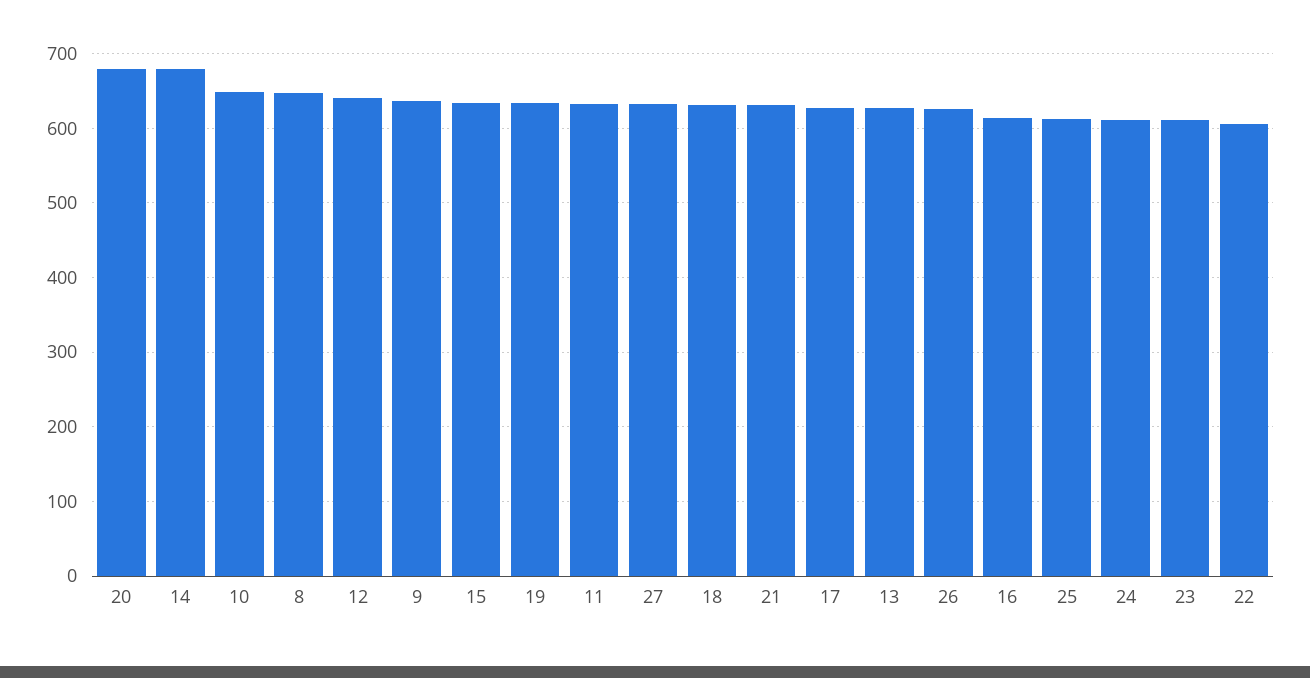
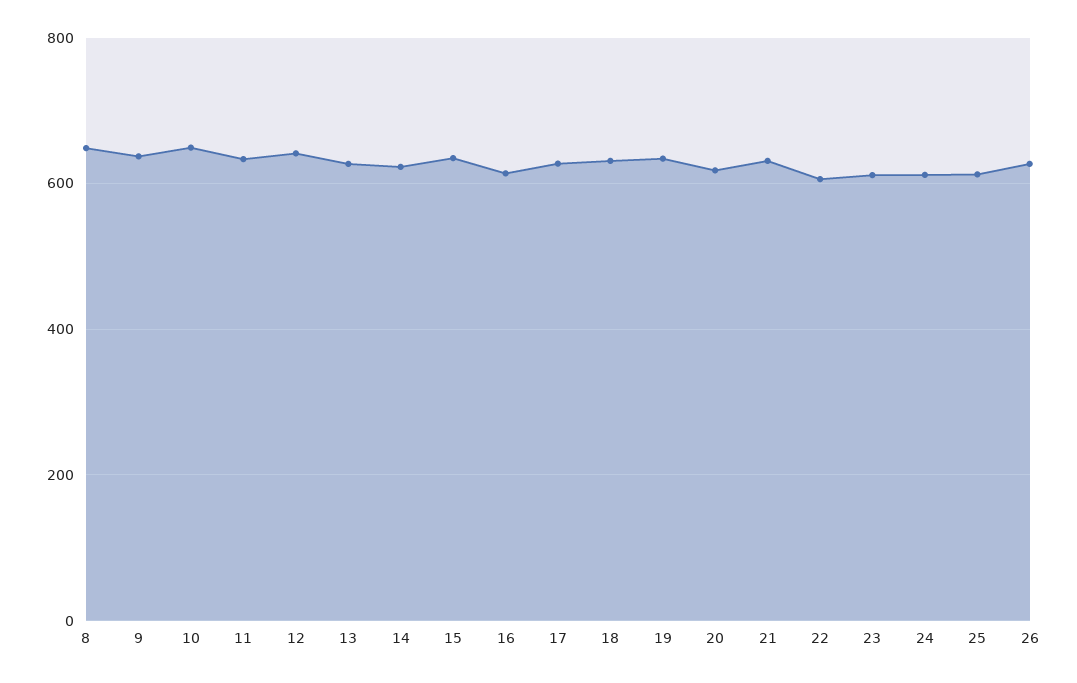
20: 680 -> 620
14: 680 -> 620
27: 630 -> none

